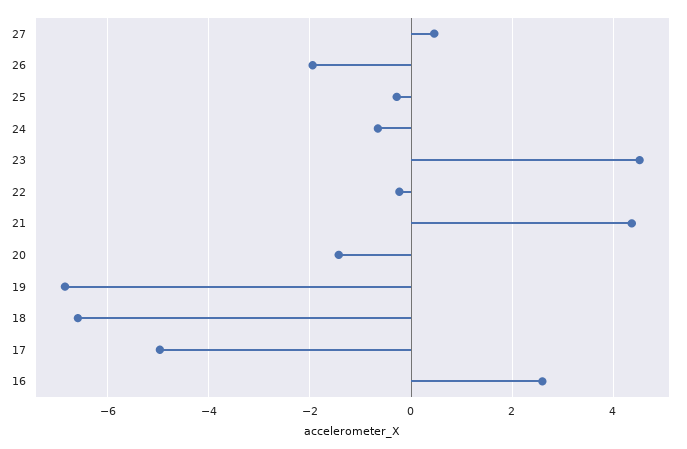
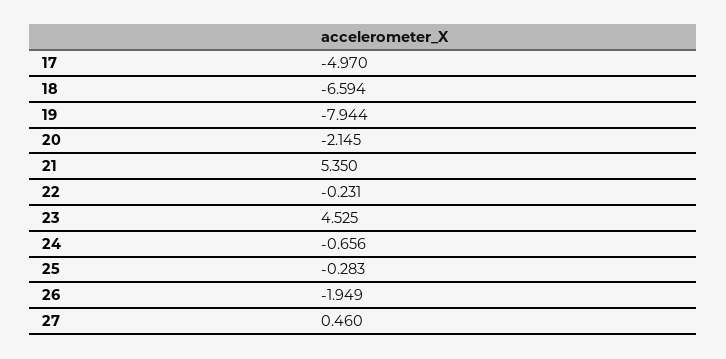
21: 4.4 -> 5.35
20: -1.4 -> -2.145
19: -6.8 -> -7.944
16: 2.6 -> none

